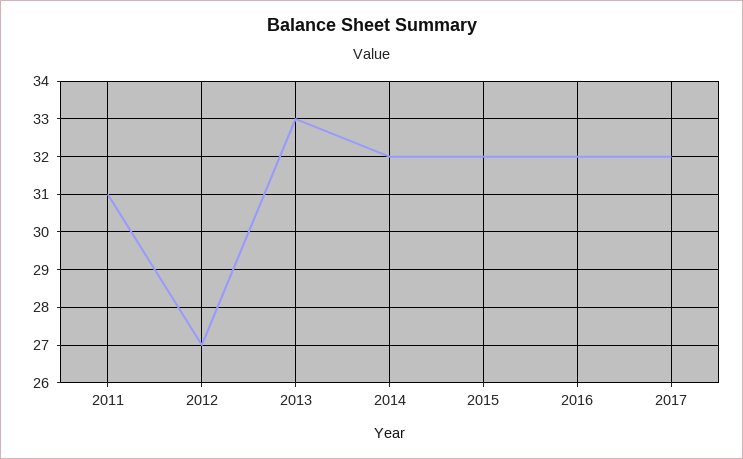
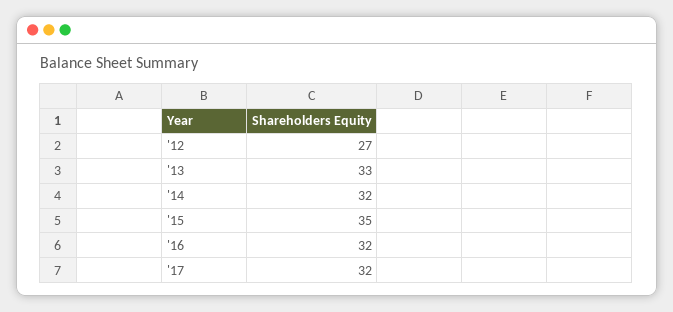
2011: 31 -> none
2015: 32 -> 35

